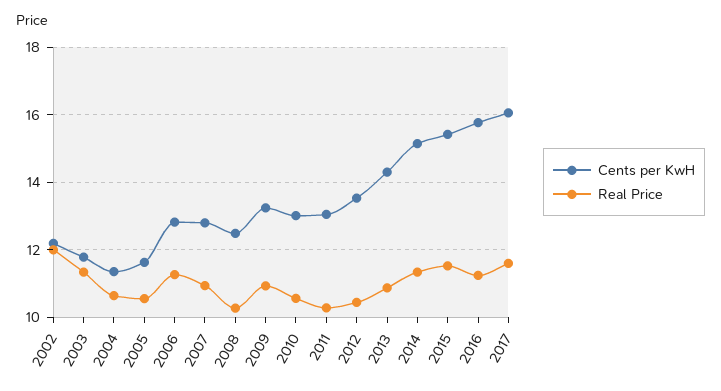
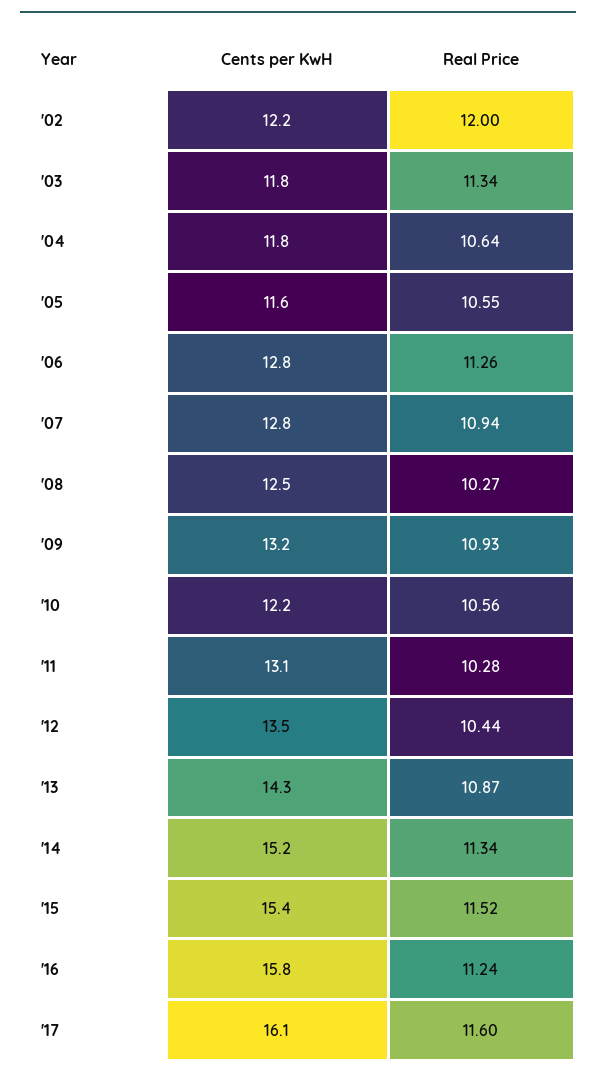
Cents per KwH, 2004: 11.4 -> 11.8
Cents per KwH, 2010: 13 -> 12.2

